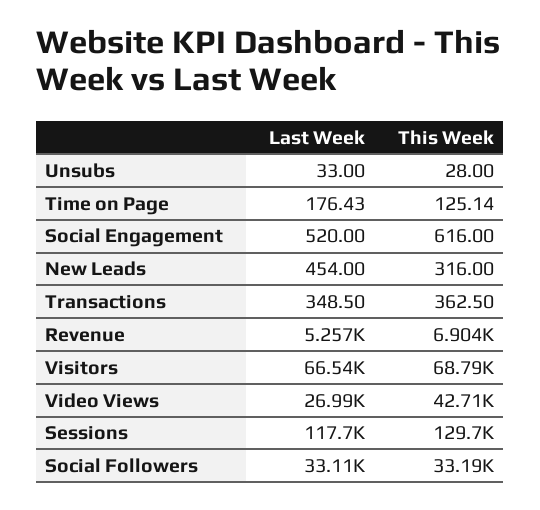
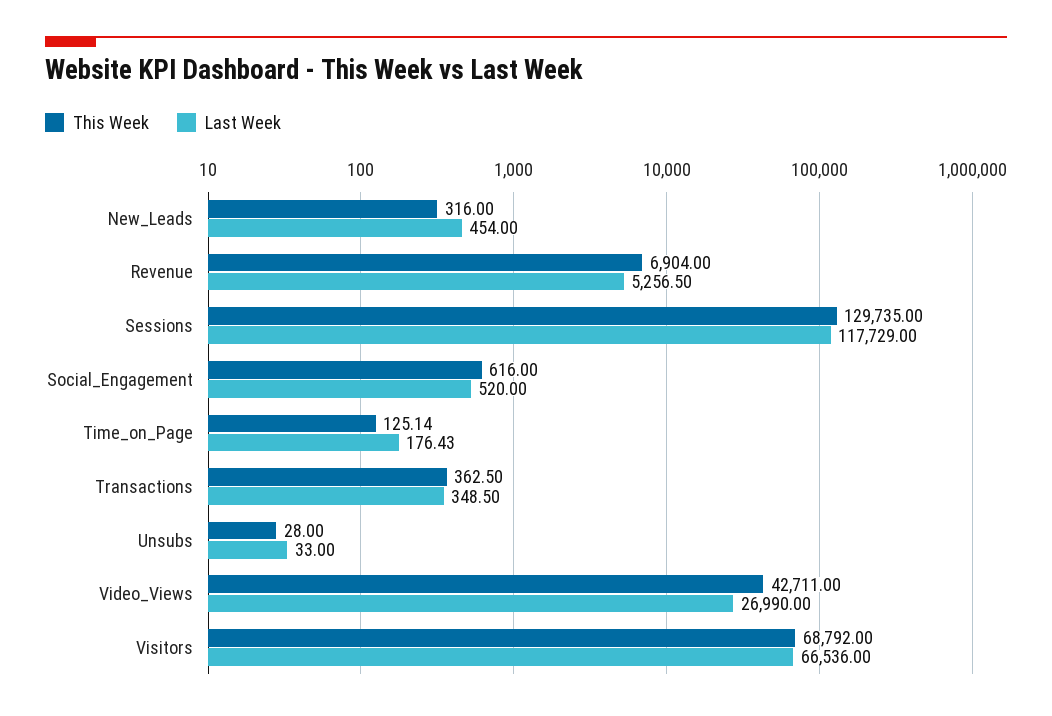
Last Week, Social Followers: 33110 -> none
This Week, Social Followers: 33190 -> none

